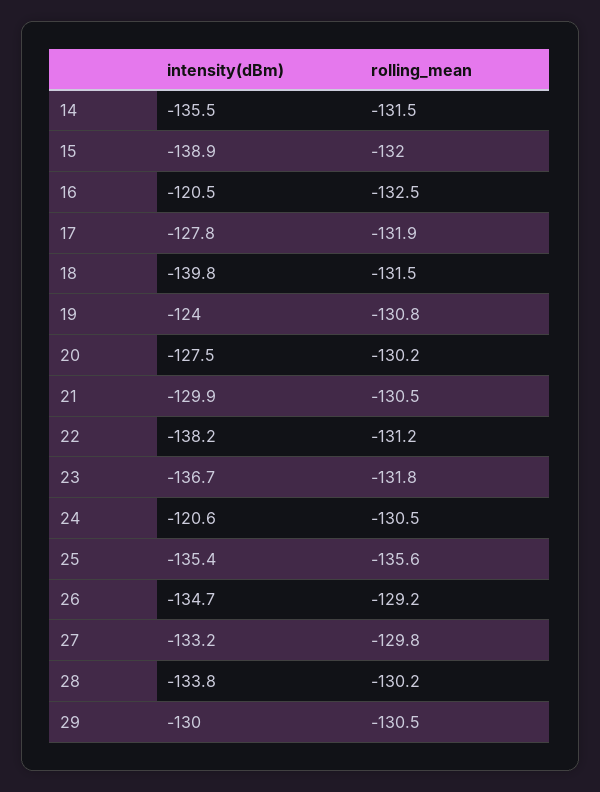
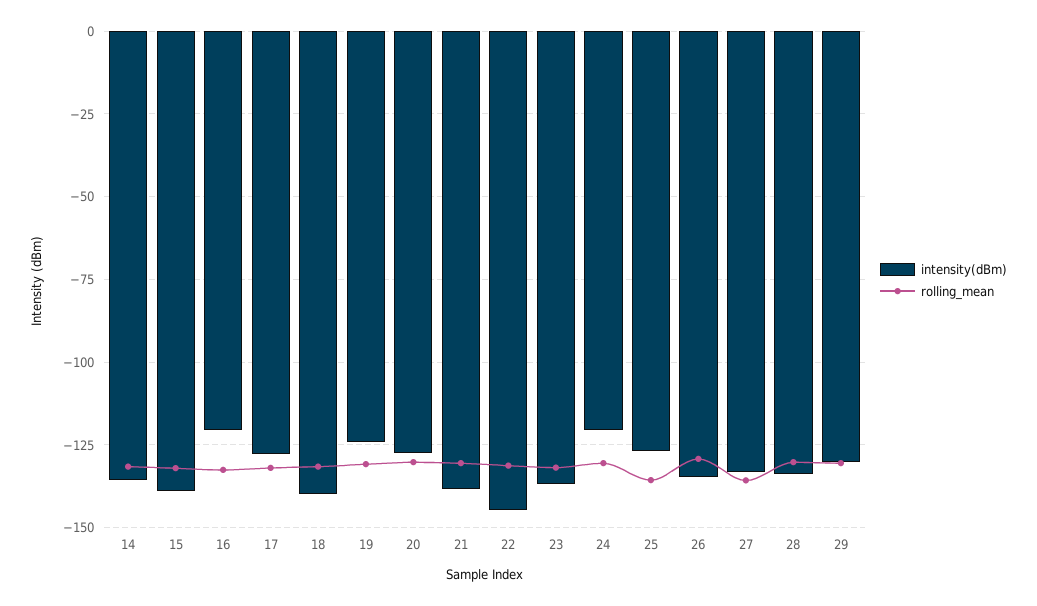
intensity(dBm), 21: -129.9 -> -137.5
intensity(dBm), 22: -138.2 -> -145
intensity(dBm), 25: -135.4 -> -127.5
rolling_mean, 27: -129.8 -> -135

